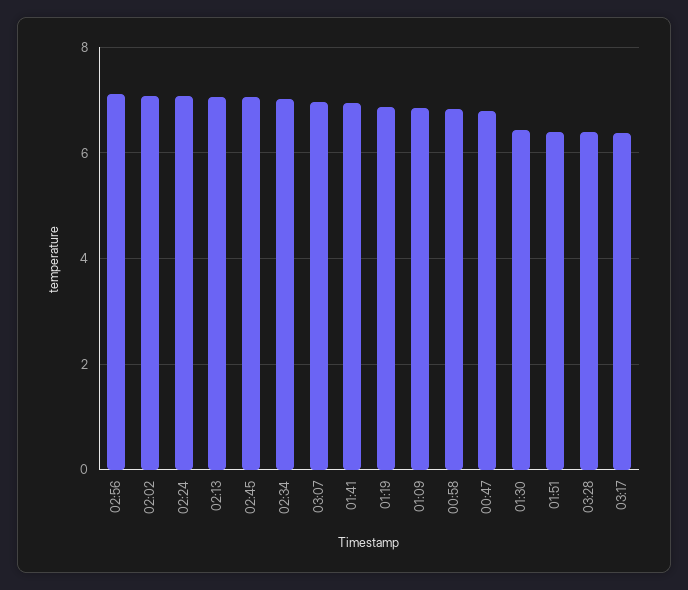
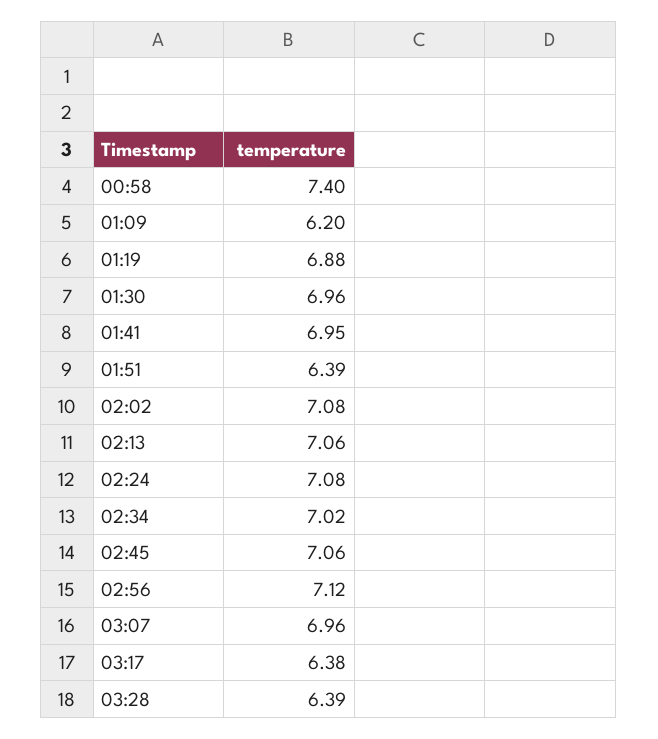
01:09: 6.8 -> 6.2
00:58: 6.8 -> 7.4
00:47: 6.8 -> none
01:30: 6.4 -> 6.96

